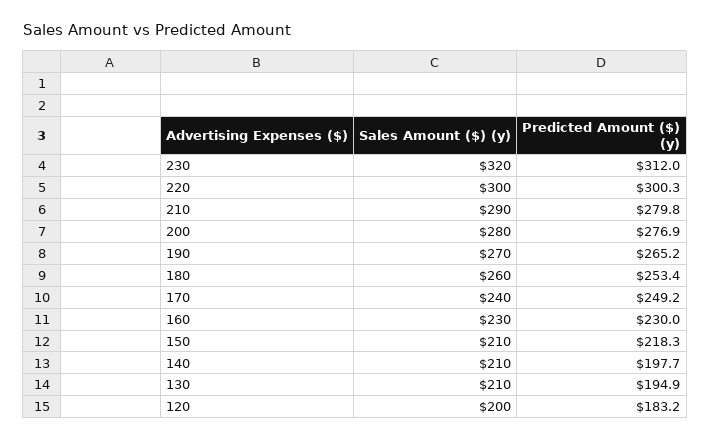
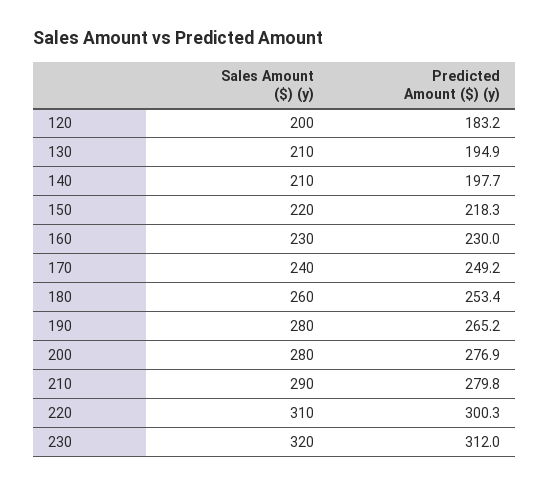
Sales Amount ($) (y), 220: 300 -> 310
Sales Amount ($) (y), 190: 270 -> 280
Sales Amount ($) (y), 150: 210 -> 220

